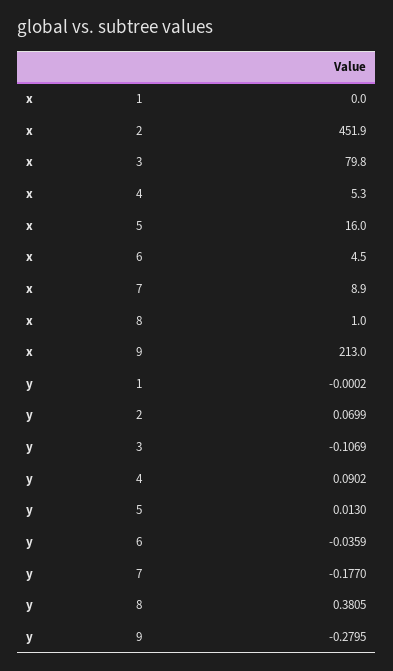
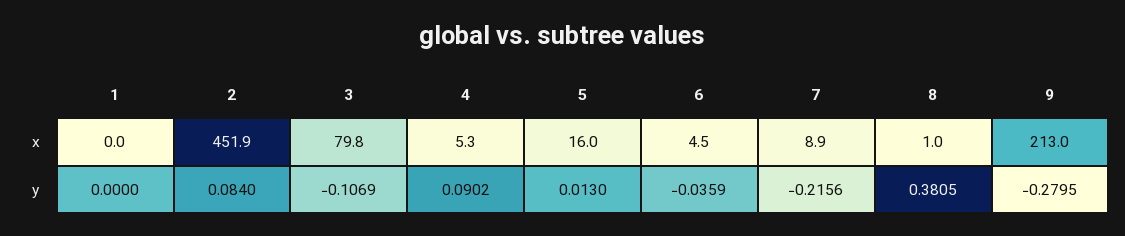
y, 1: -0.0002 -> 0
y, 2: 0.0699 -> 0.084
y, 7: -0.177 -> -0.2156

